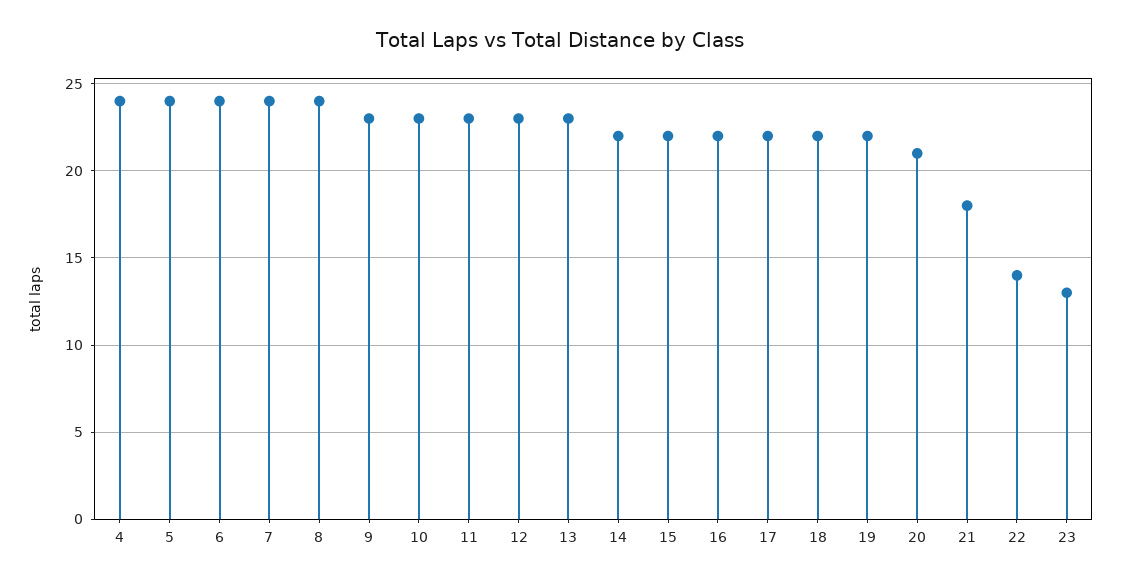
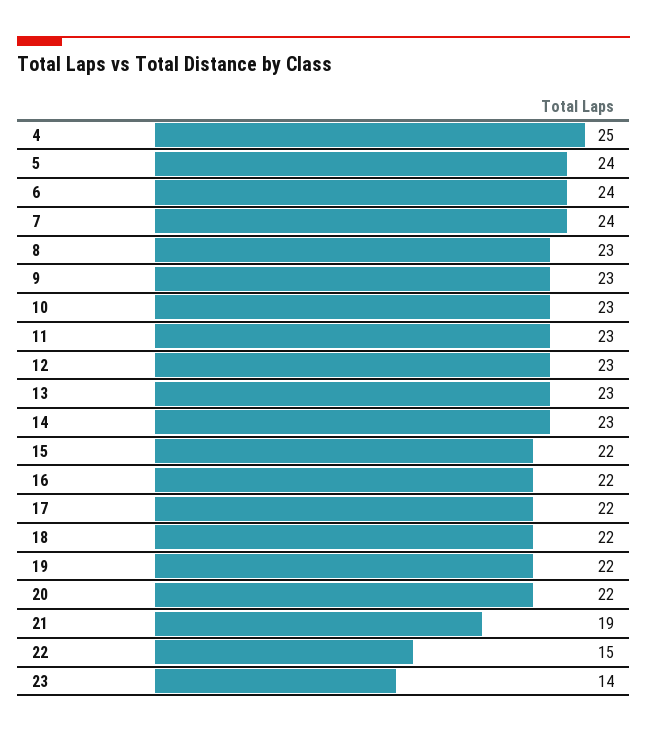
4: 24 -> 25
8: 24 -> 23
14: 22 -> 23
20: 21 -> 22
21: 18 -> 19
22: 14 -> 15
23: 13 -> 14

